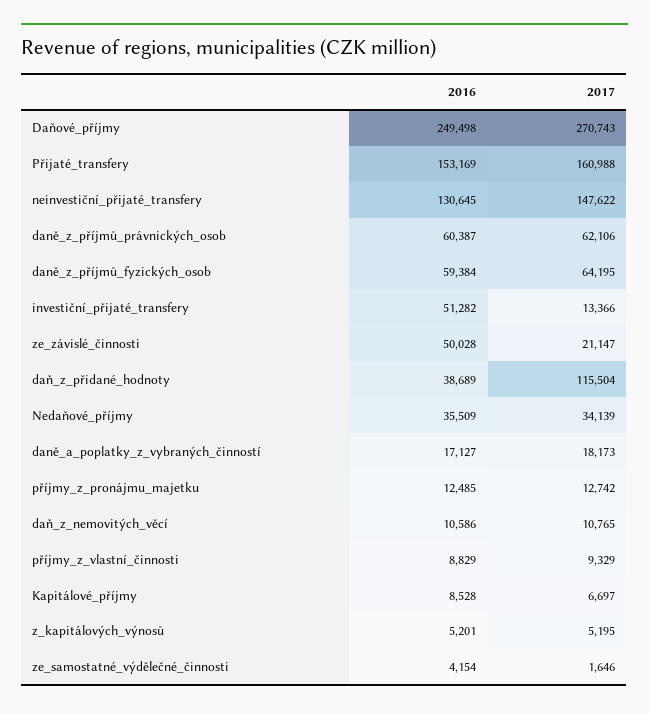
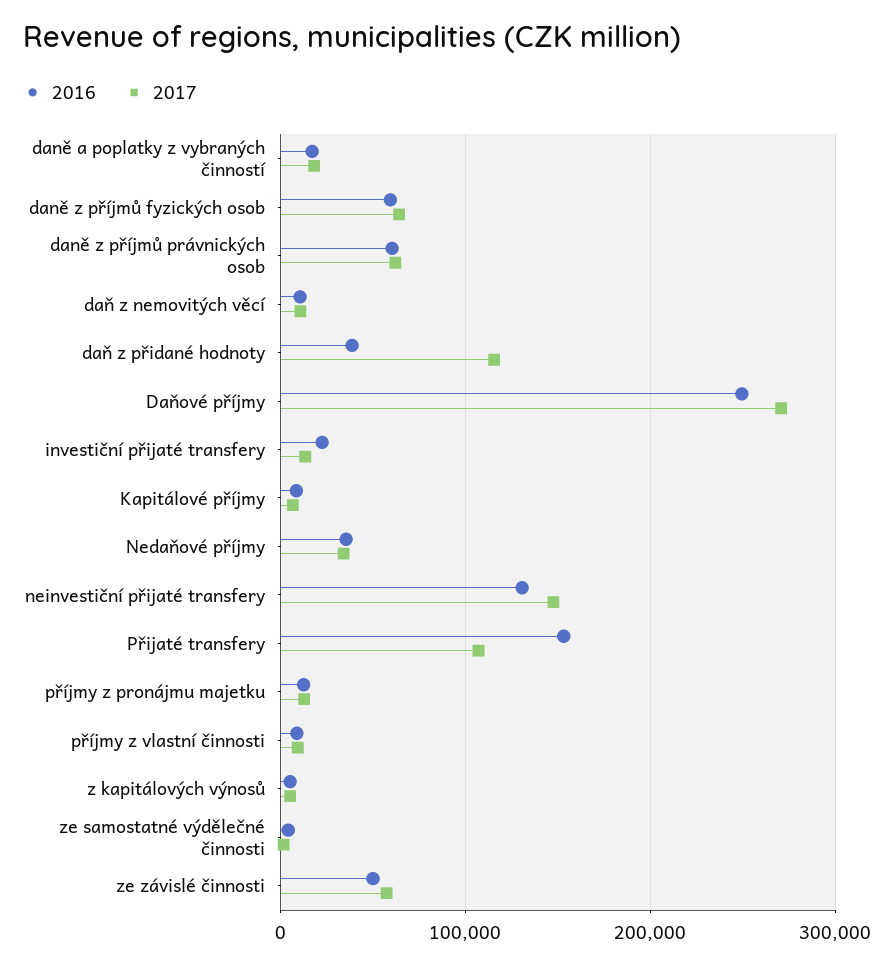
2017, Přijaté_transfery: 160988 -> 110000
2016, investiční_přijaté_transfery: 51282 -> 20000
2017, ze_závislé_činnosti: 21147 -> 60000

